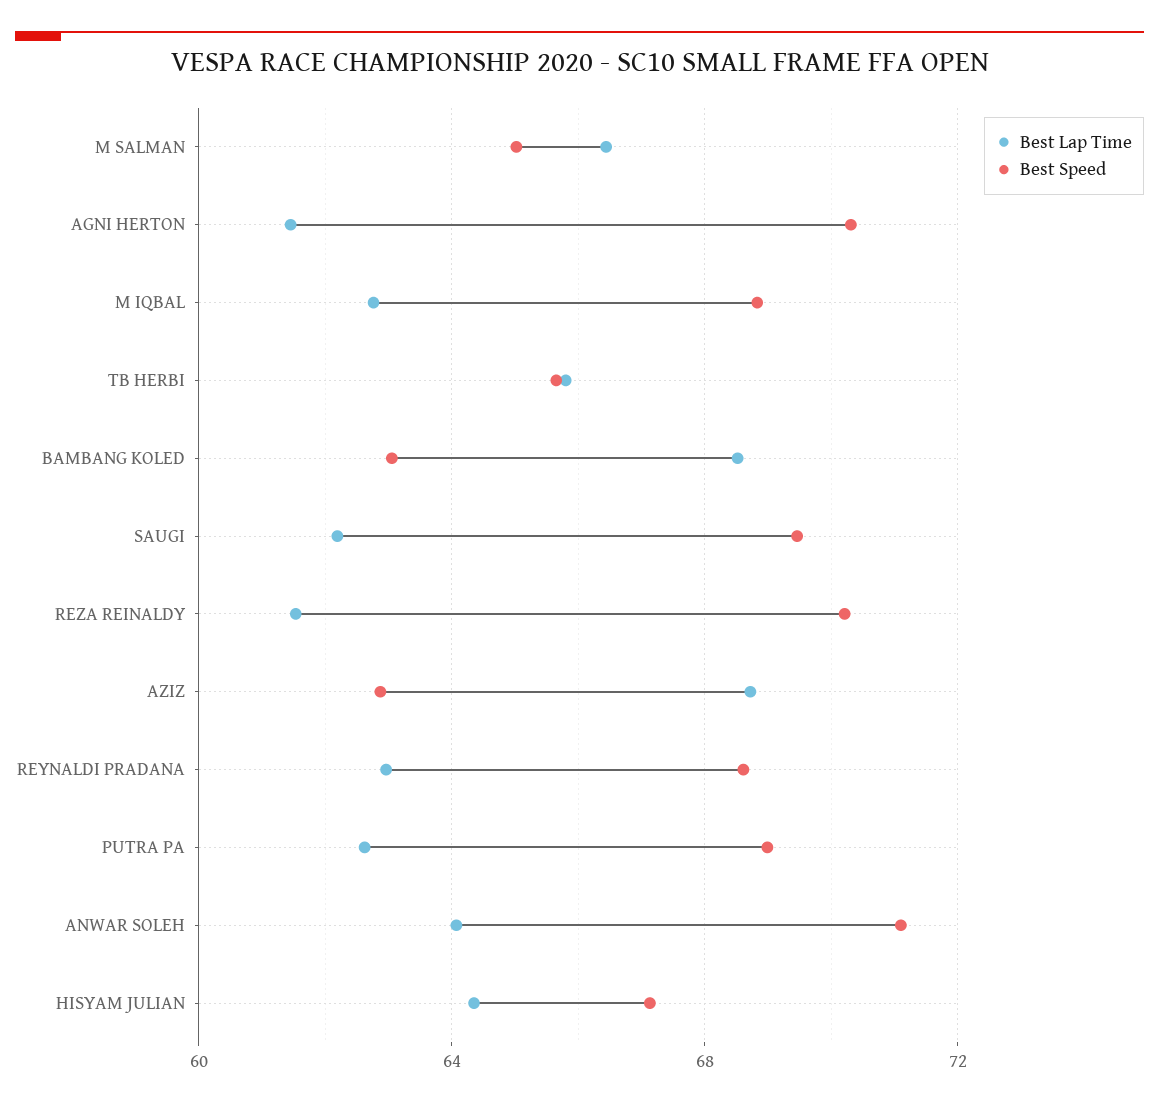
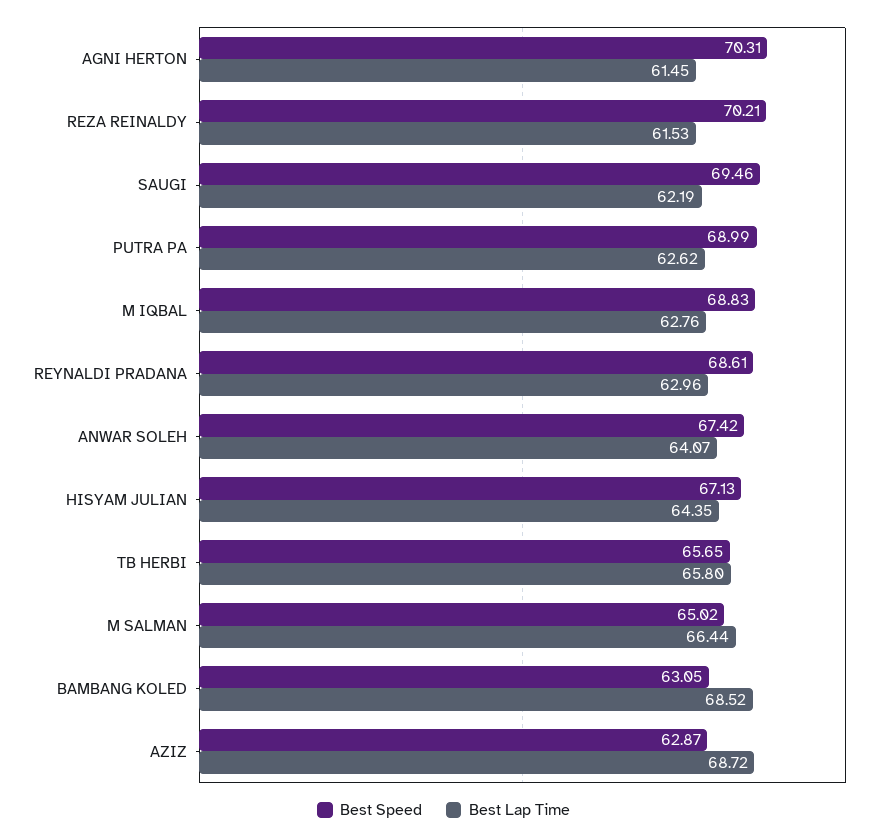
Best Speed, ANWAR SOLEH: 71 -> 67.42

